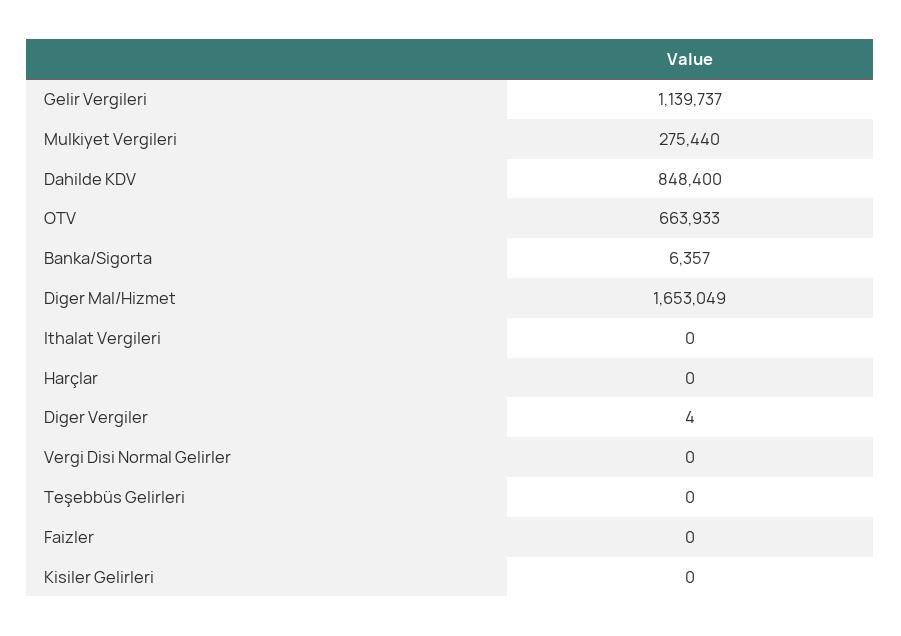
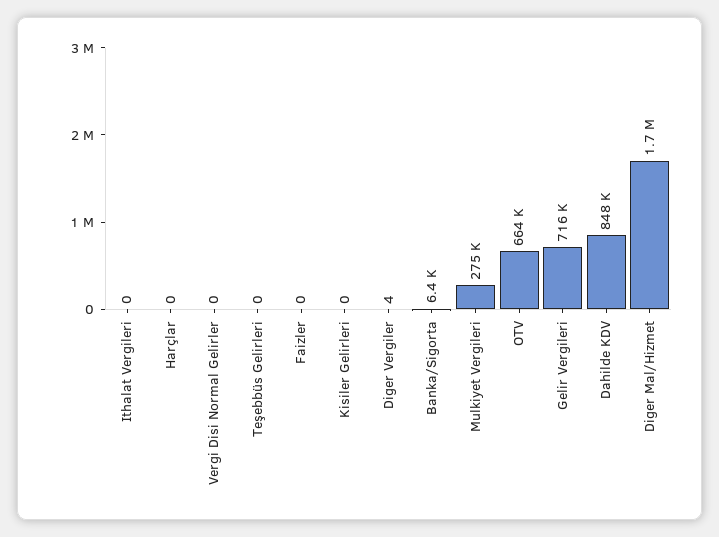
Gelir Vergileri: 1139737 -> 716000

